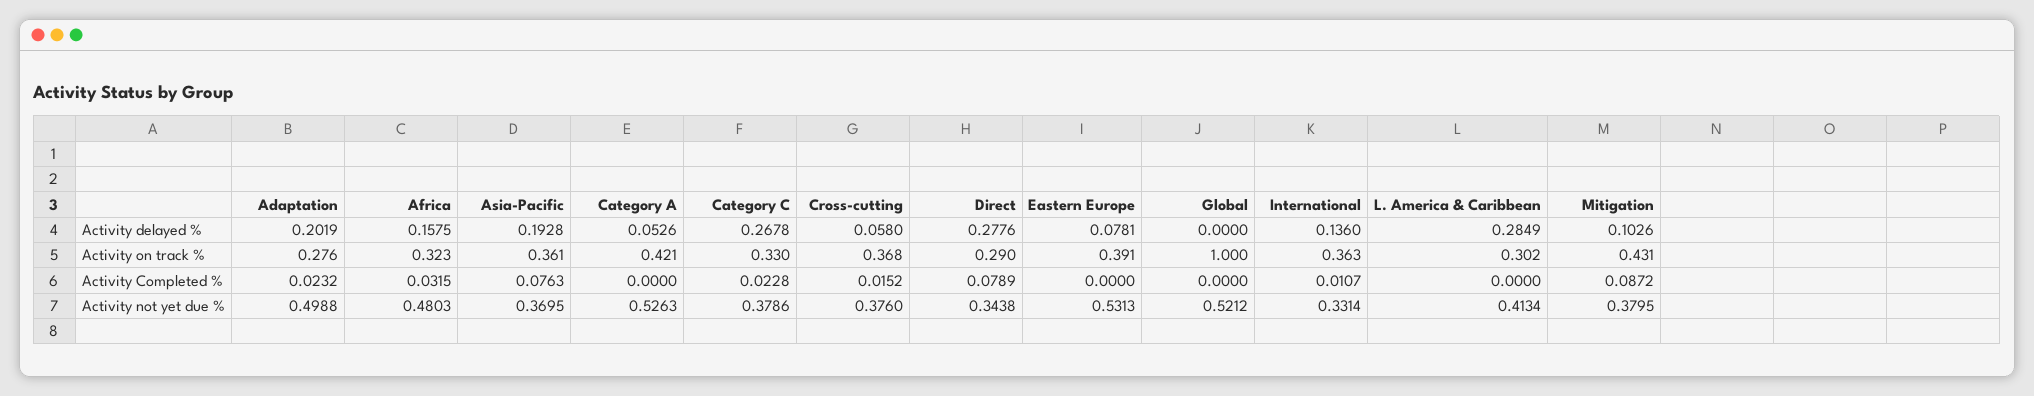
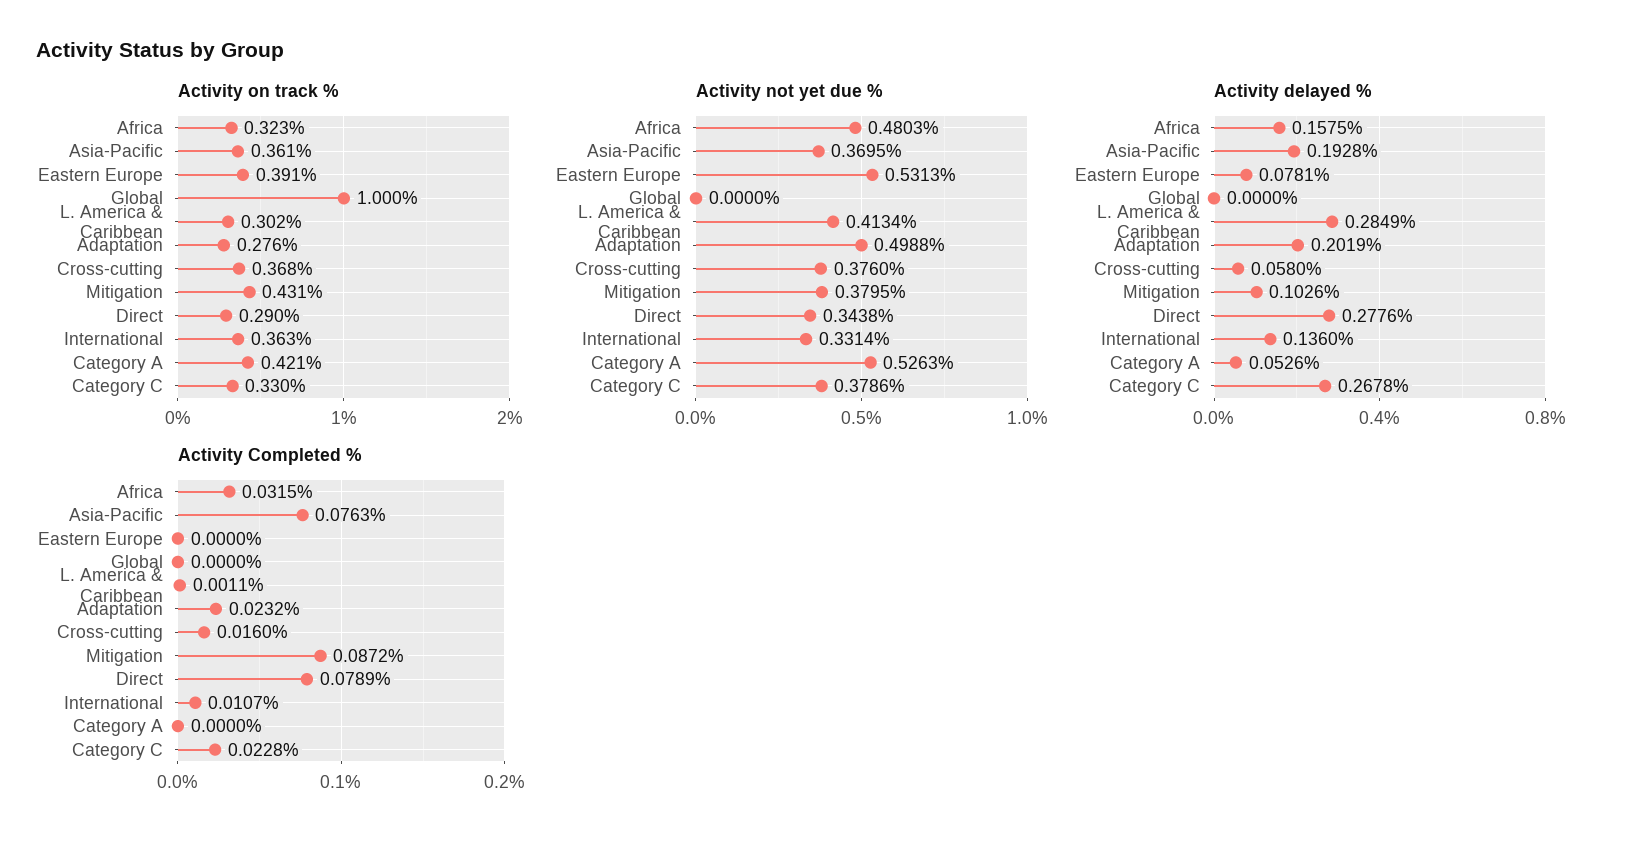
Activity Completed %, Cross-cutting: 0.0152 -> 0.016
Activity Completed %, L. America & Caribbean: 0 -> 0.0011
Activity not yet due %, Global: 0.5212 -> 0

